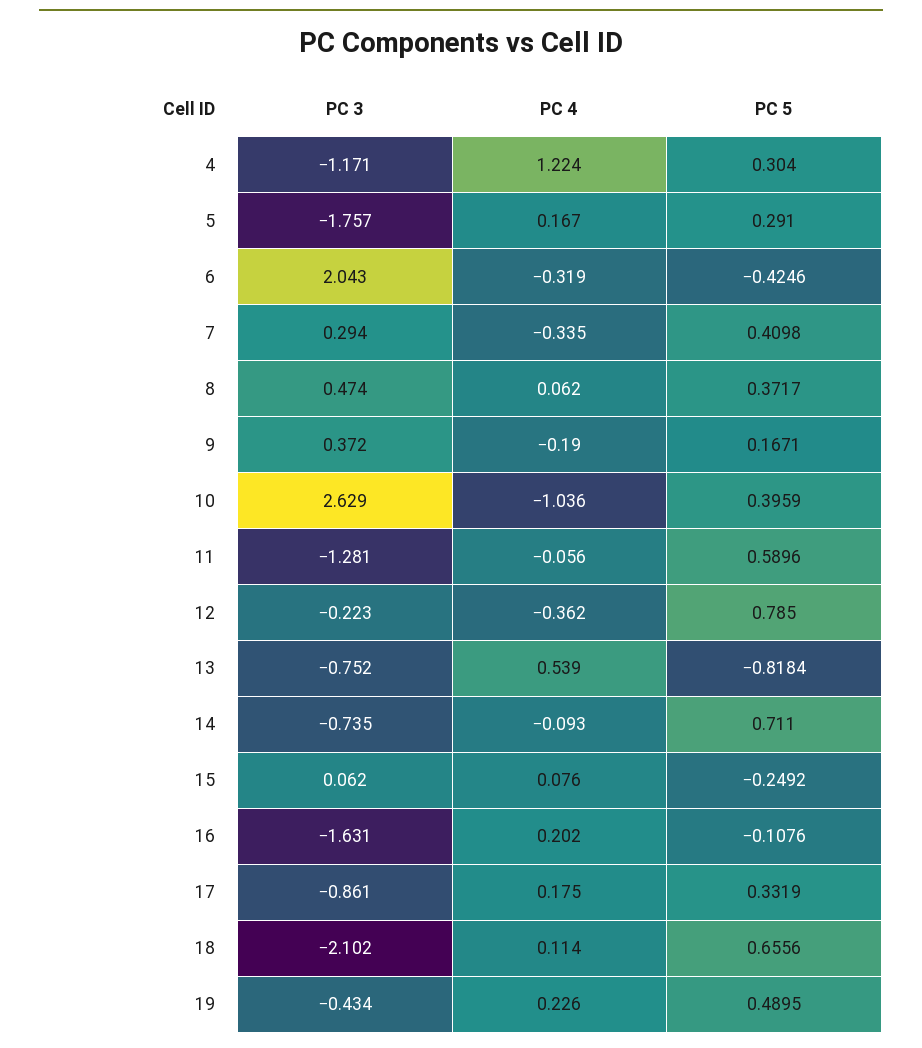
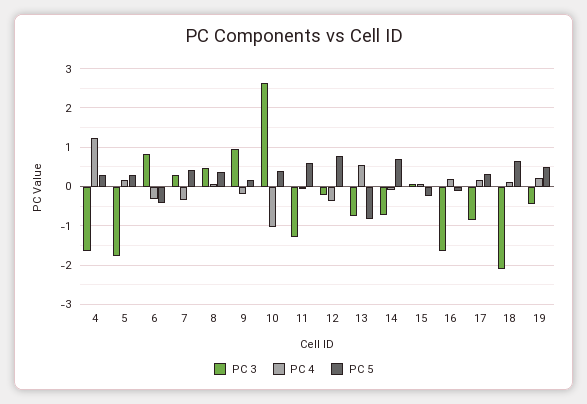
PC 3, 4: -1.171 -> -1.6
PC 3, 6: 2.043 -> 0.8
PC 3, 9: 0.372 -> 1

